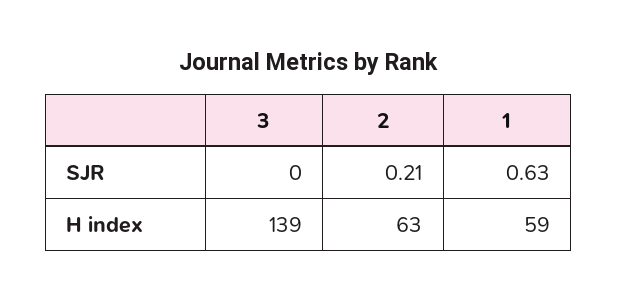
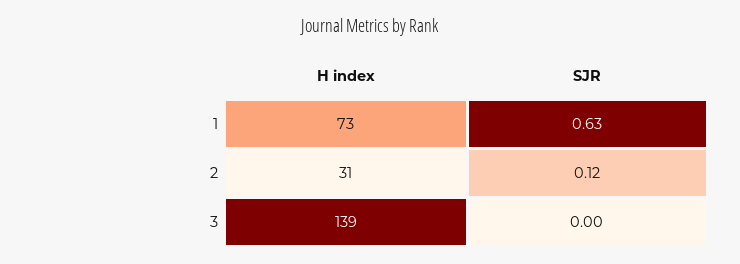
2, SJR: 0.21 -> 0.12
2, H index: 63 -> 31
1, H index: 59 -> 73

